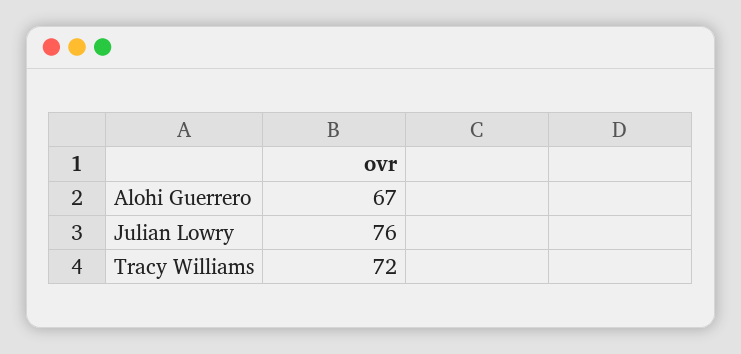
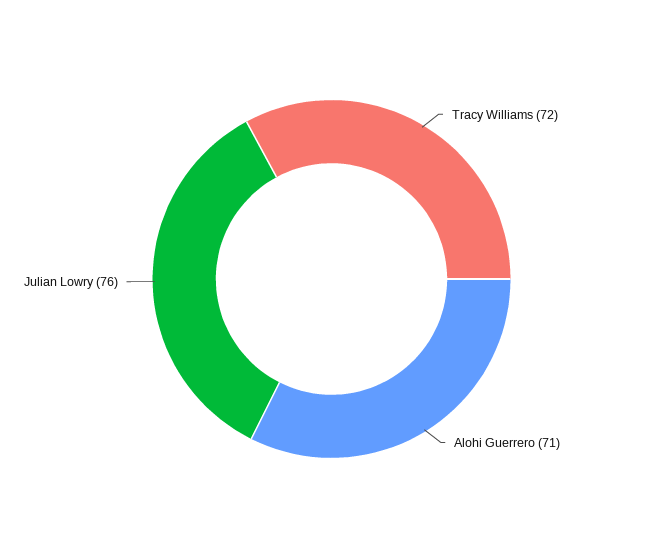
Alohi Guerrero: 67 -> 71

